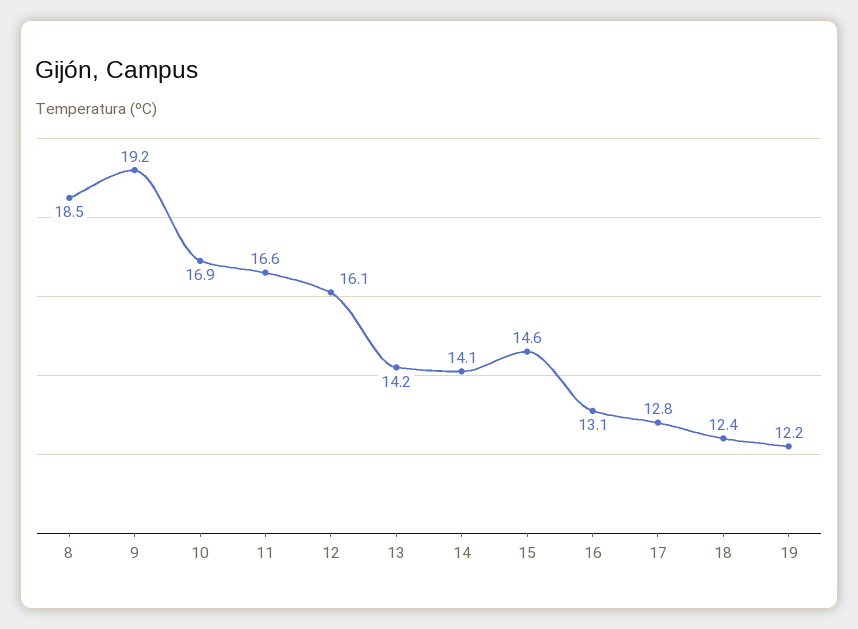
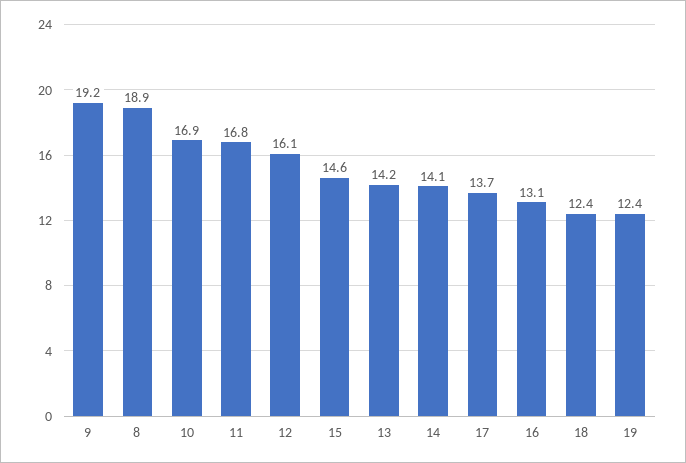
8: 18.5 -> 18.9
11: 16.6 -> 16.8
17: 12.8 -> 13.7
19: 12.2 -> 12.4

